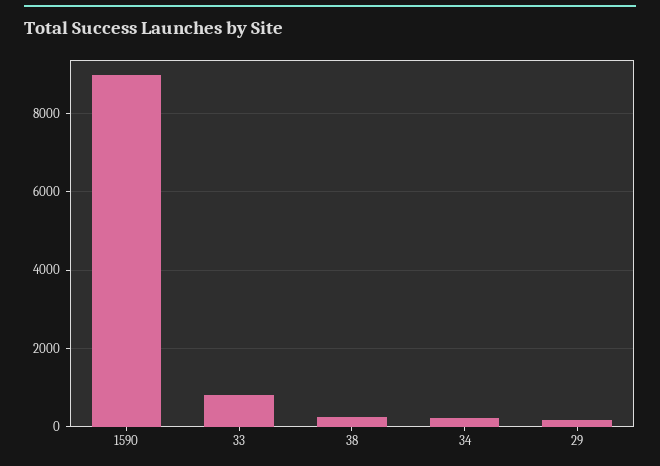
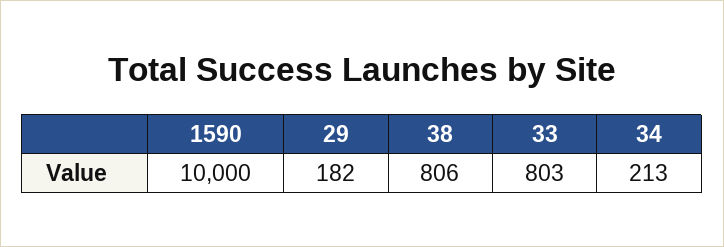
1590: 9000 -> 10000
38: 200 -> 806

